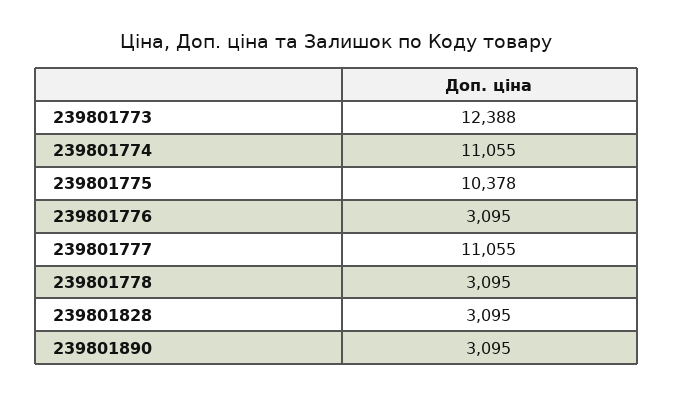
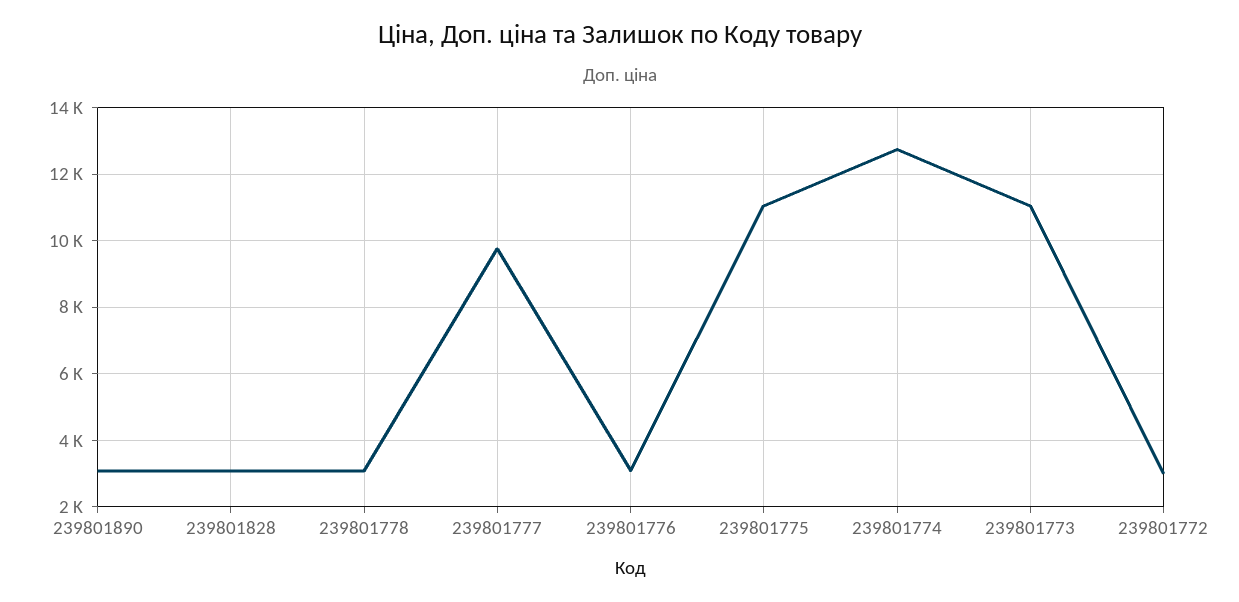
239801773: 12388 -> 11000
239801774: 11055 -> 12800
239801775: 10378 -> 11000
239801777: 11055 -> 9800
239801772: none -> 3000

